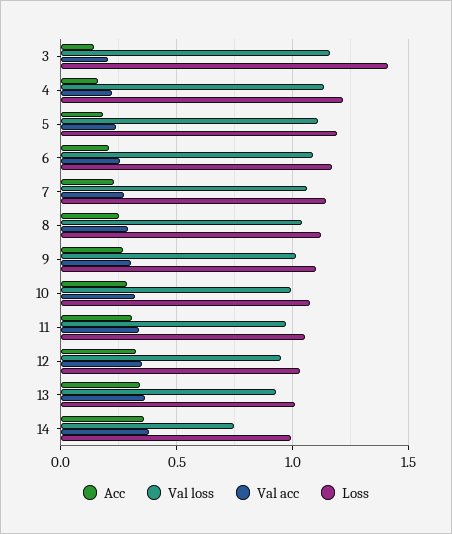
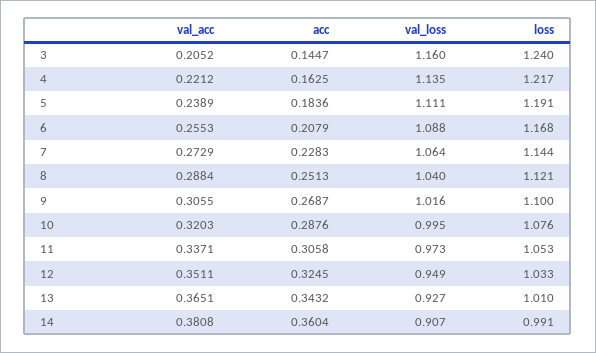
Loss, 3: 1.4 -> 1.24
Val loss, 14: 0.75 -> 0.907

